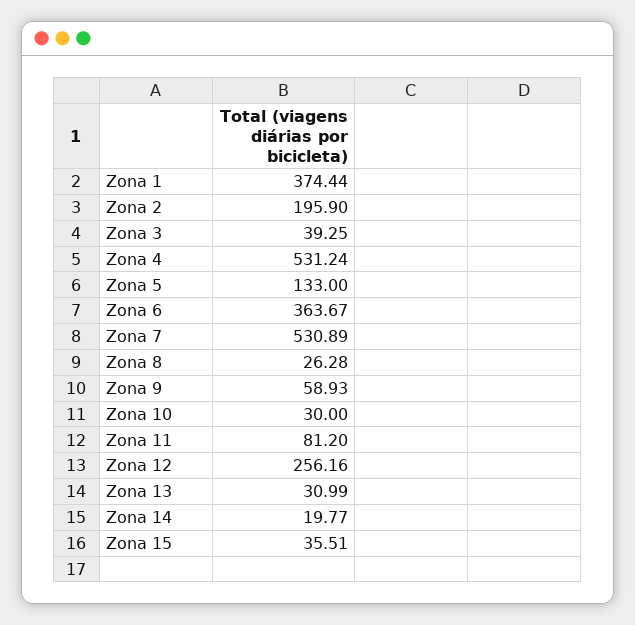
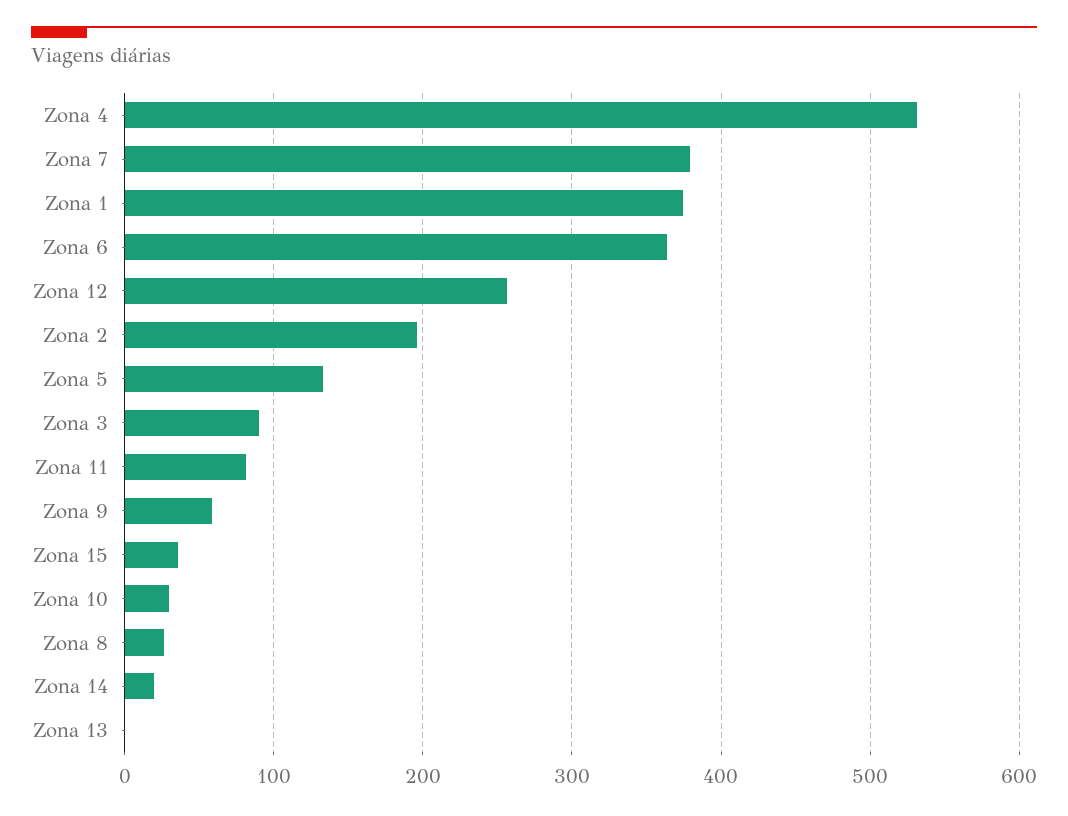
Zona 3: 39.25 -> 90
Zona 7: 530.89 -> 380
Zona 13: 30.99 -> 0

